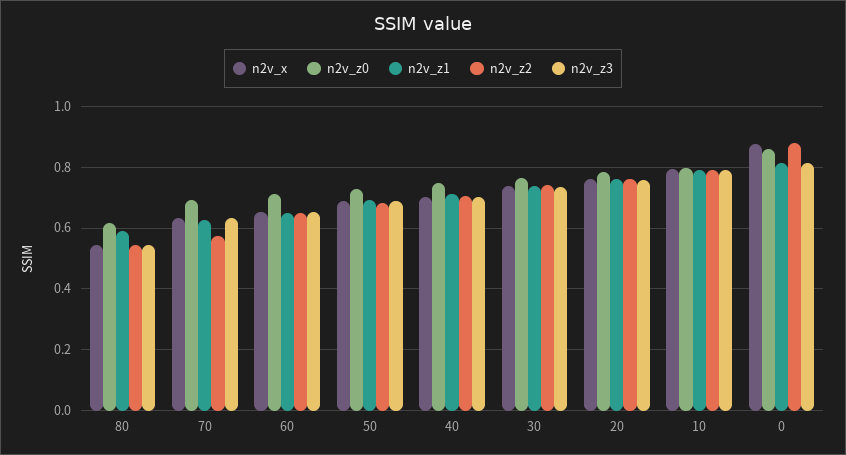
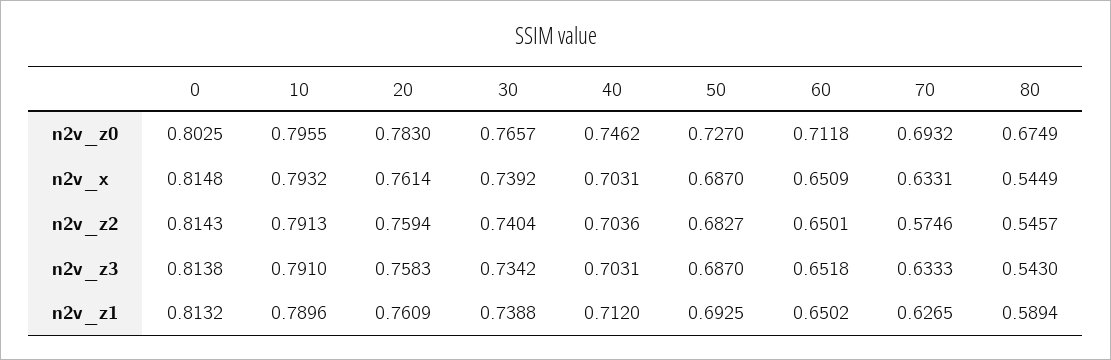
n2v_z0, 80: 0.62 -> 0.6749
n2v_x, 0: 0.88 -> 0.8148
n2v_z0, 0: 0.86 -> 0.8025
n2v_z2, 0: 0.88 -> 0.8143

